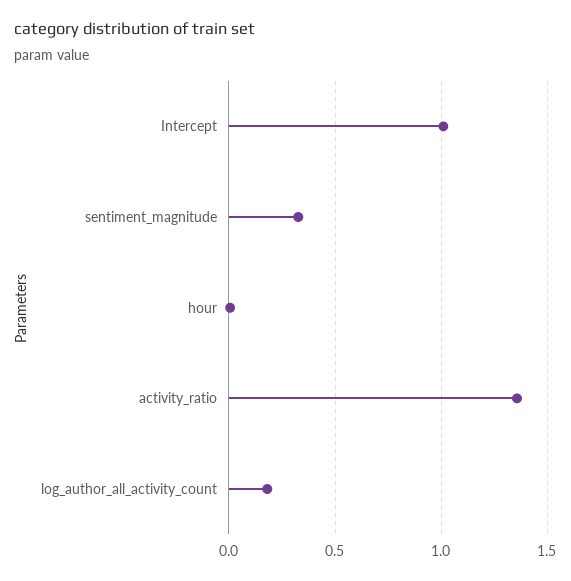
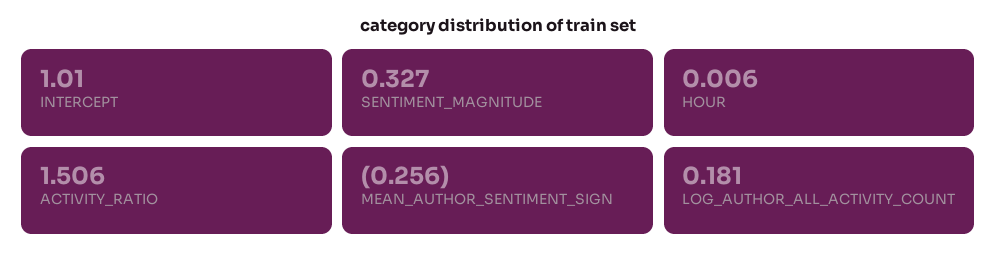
activity_ratio: 1.35 -> 1.506
MEAN_AUTHOR_SENTIMENT_SIGN: none -> -0.256

